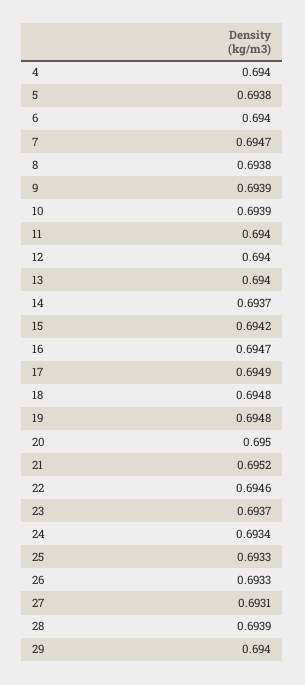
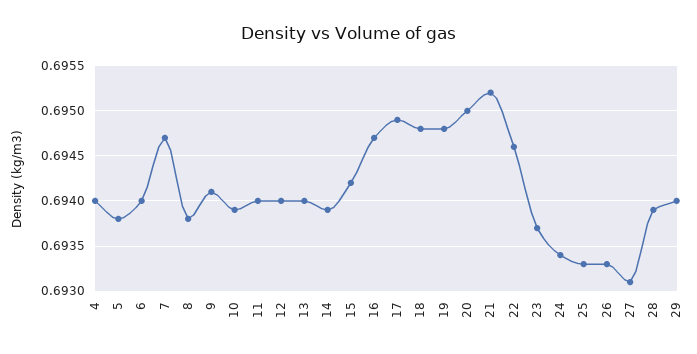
9: 0.6939 -> 0.6941
14: 0.6937 -> 0.6939

